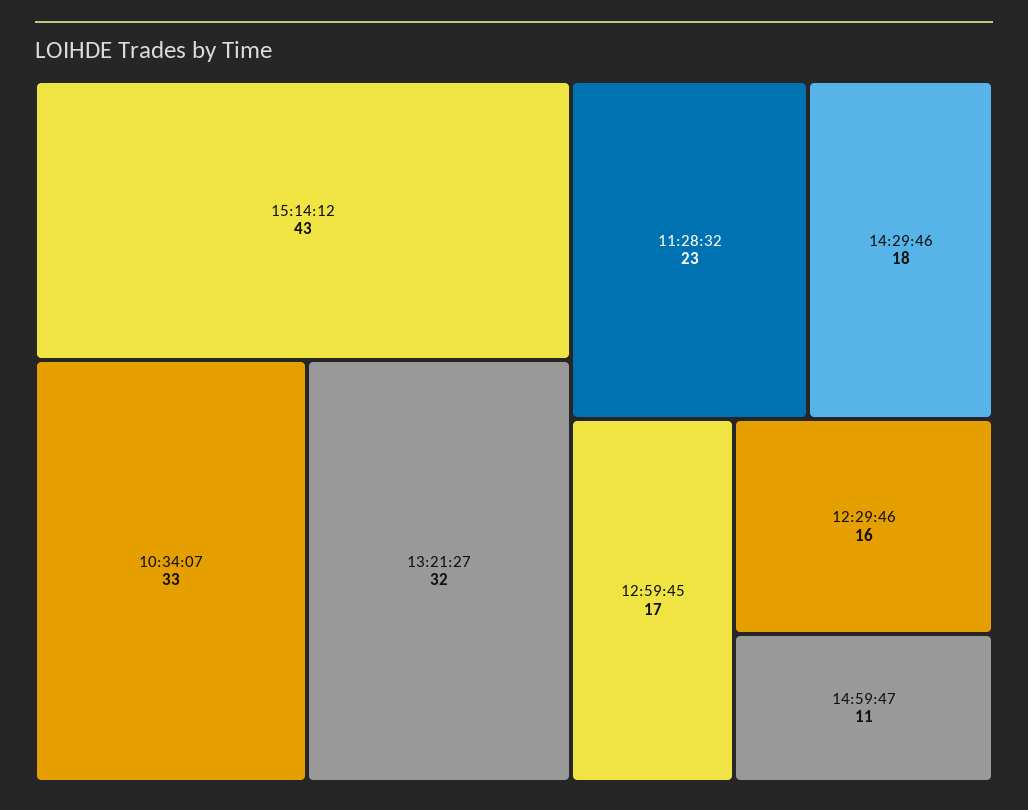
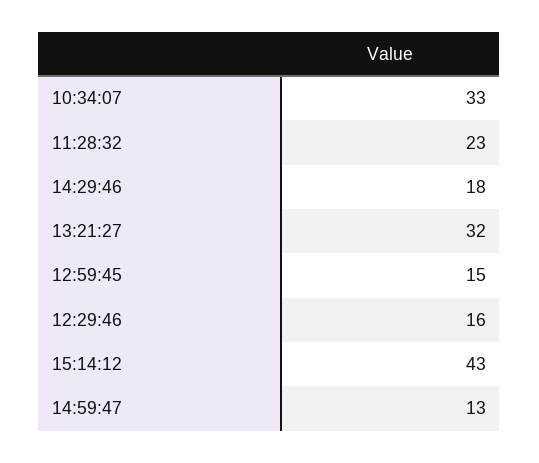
12:59:45: 17 -> 15
14:59:47: 11 -> 13

